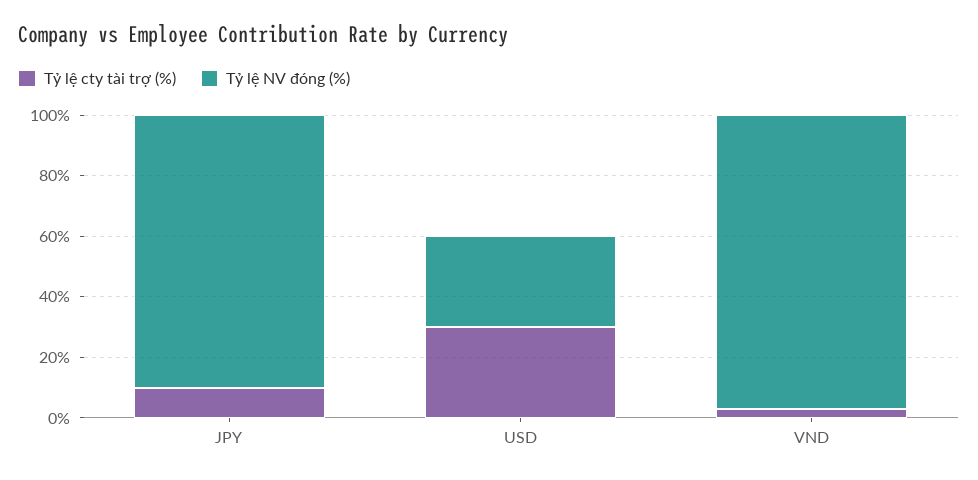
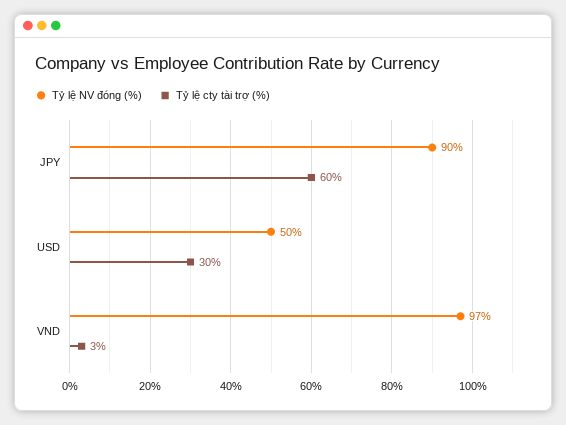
Tỷ lệ cty tài trợ (%), JPY: 10 -> 60
Tỷ lệ NV đóng (%), USD: 30 -> 50

